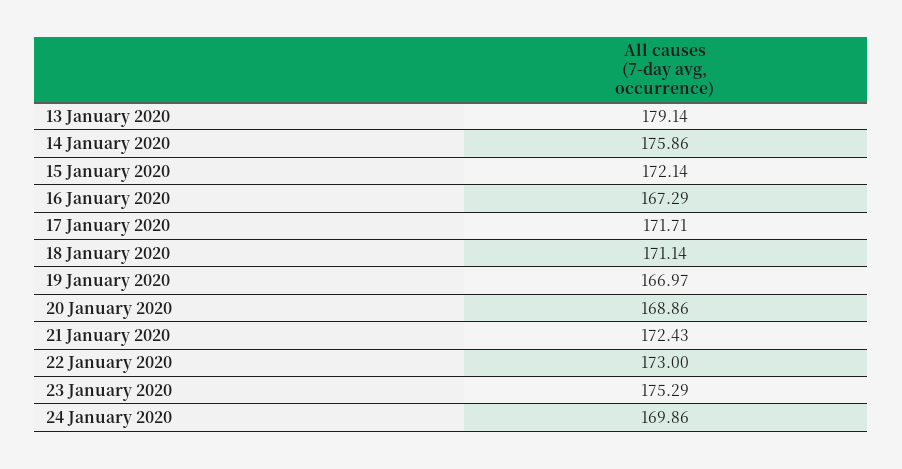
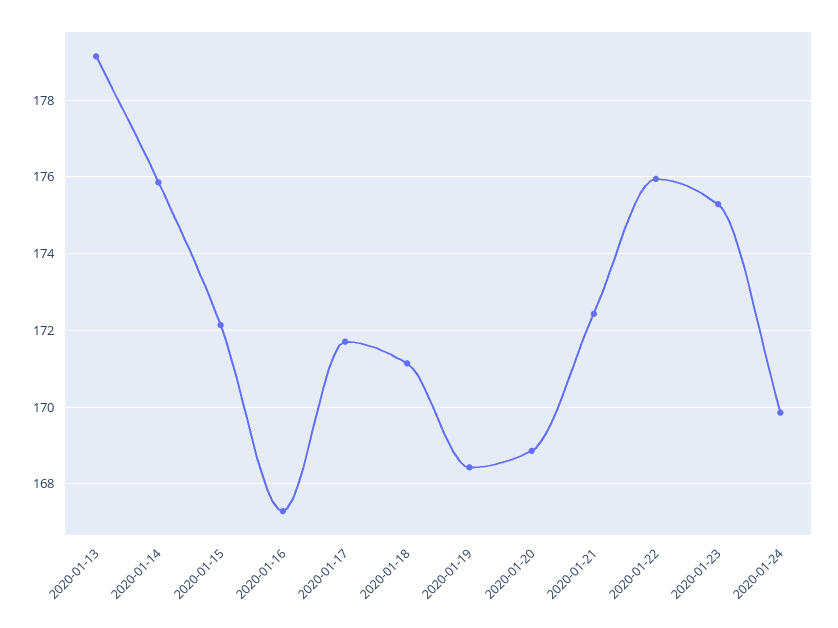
19 January 2020: 166.97 -> 168.4
22 January 2020: 173 -> 176

